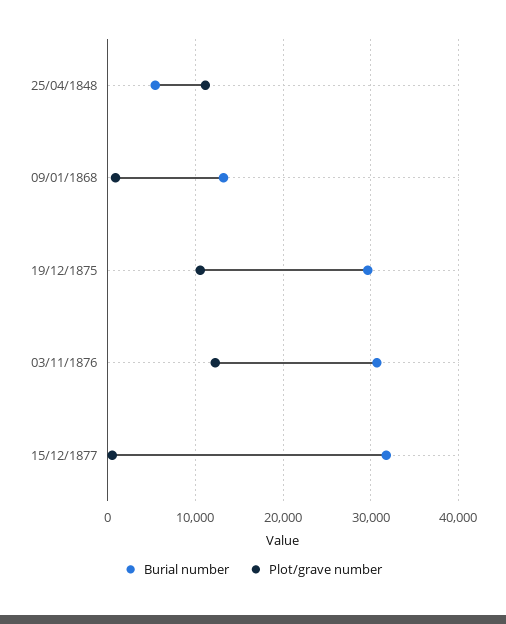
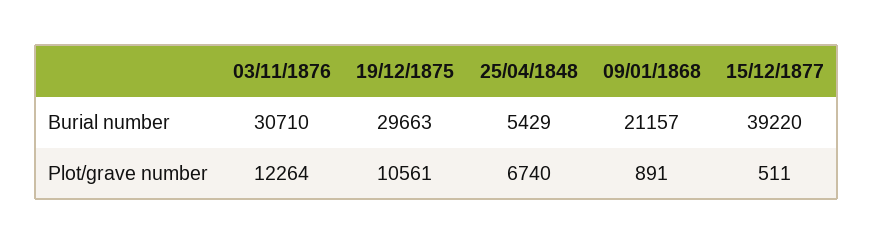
Plot/grave number, 25/04/1848: 11000 -> 6740
Burial number, 09/01/1868: 13000 -> 21157
Burial number, 15/12/1877: 32000 -> 39220

